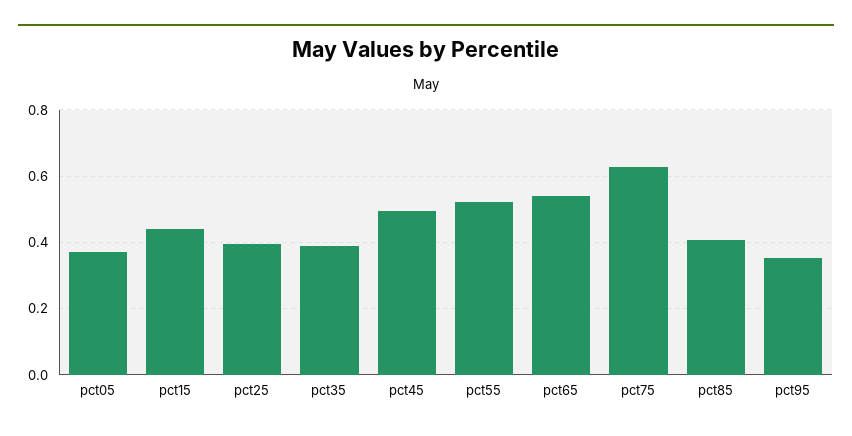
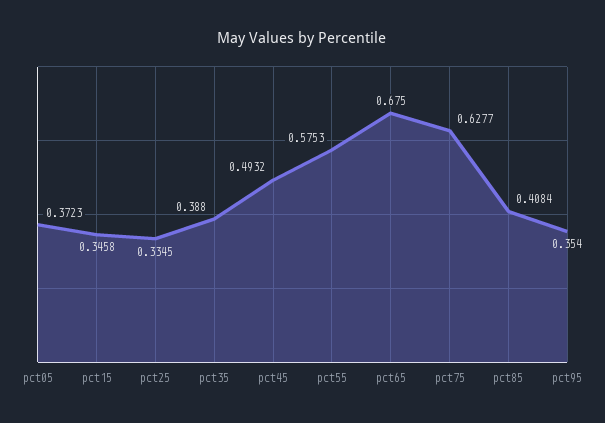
pct15: 0.44 -> 0.3458
pct25: 0.4 -> 0.3345
pct55: 0.52 -> 0.5753
pct65: 0.54 -> 0.675

